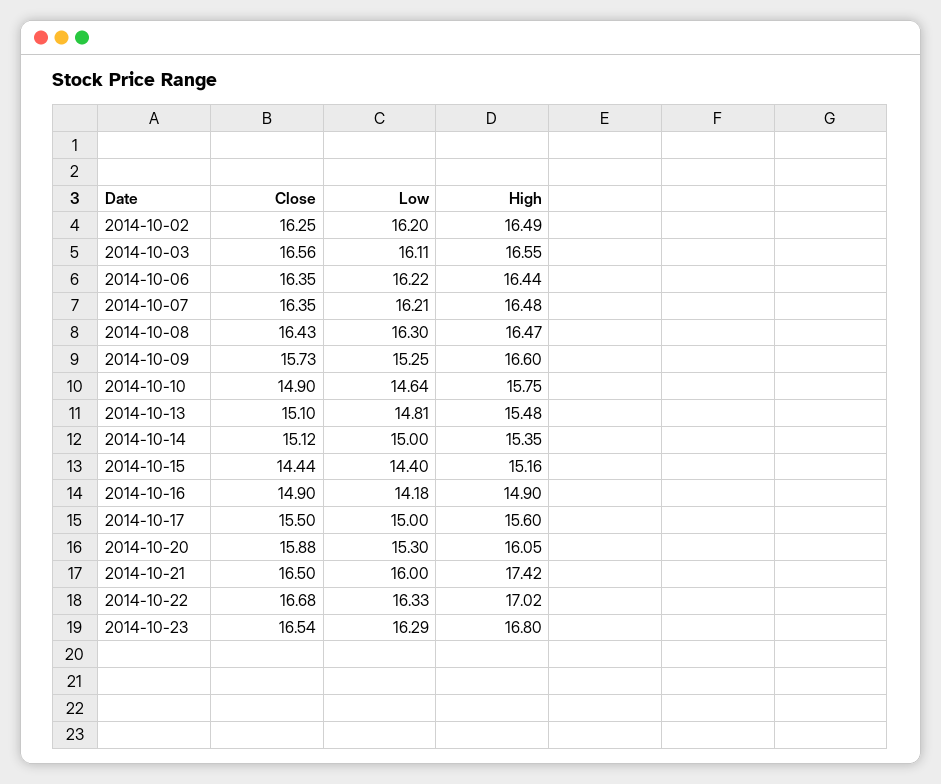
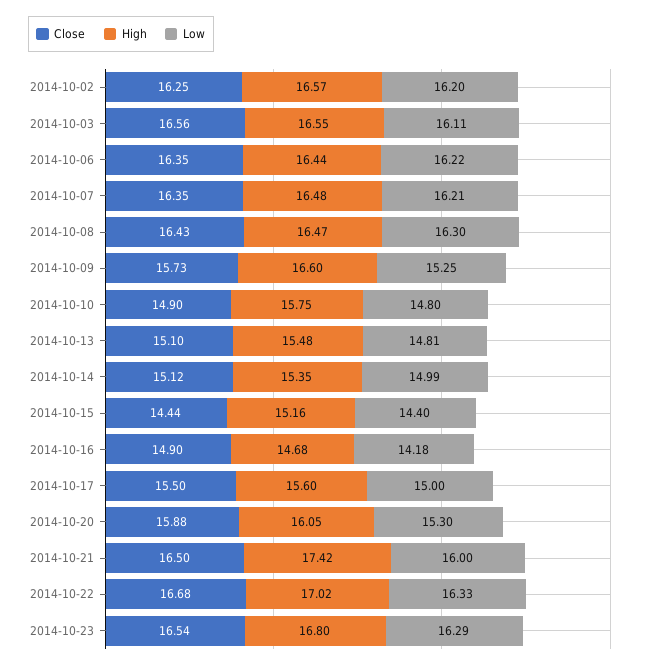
High, 2014-10-02: 16.49 -> 16.57
Low, 2014-10-10: 14.64 -> 14.8
Low, 2014-10-14: 15 -> 14.99
High, 2014-10-16: 14.9 -> 14.68

